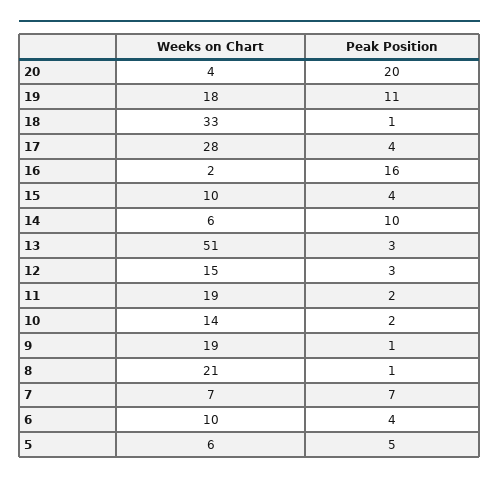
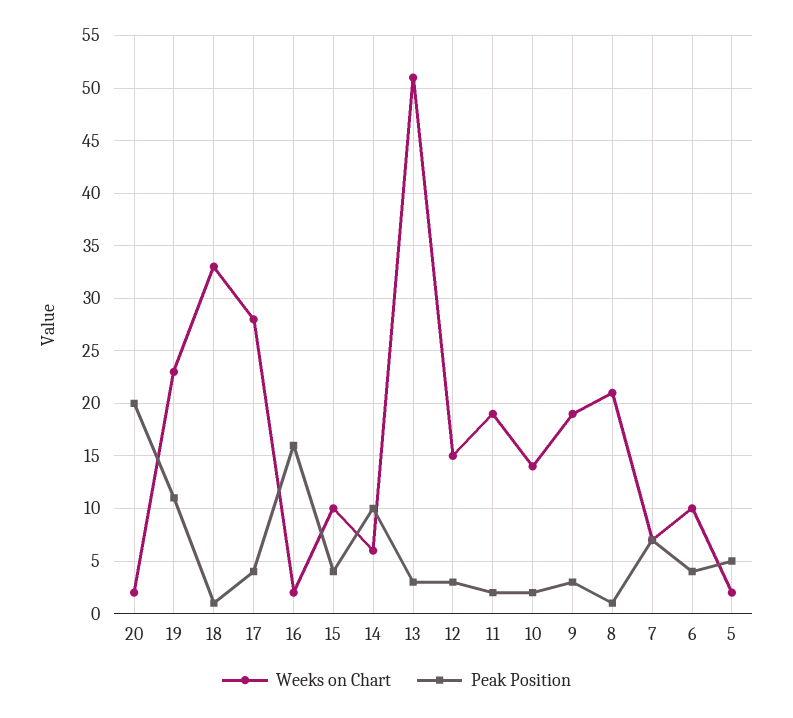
Weeks on Chart, 20: 4 -> 2
Weeks on Chart, 19: 18 -> 23
Peak Position, 9: 1 -> 3
Weeks on Chart, 5: 6 -> 2

